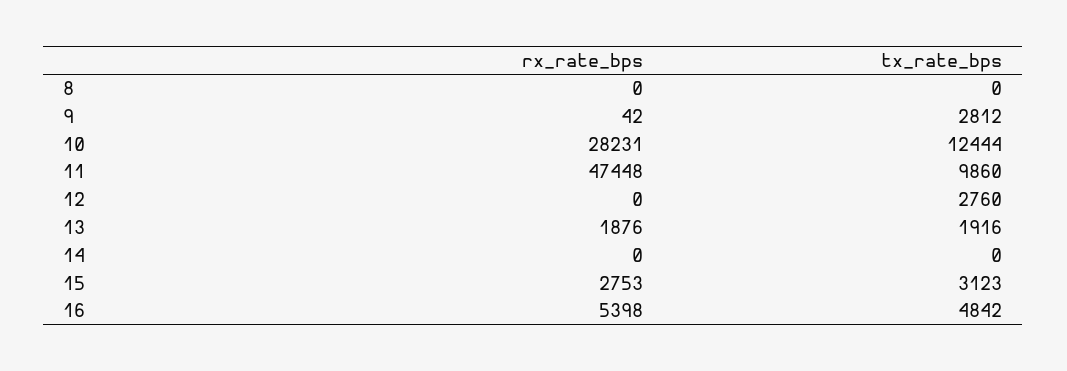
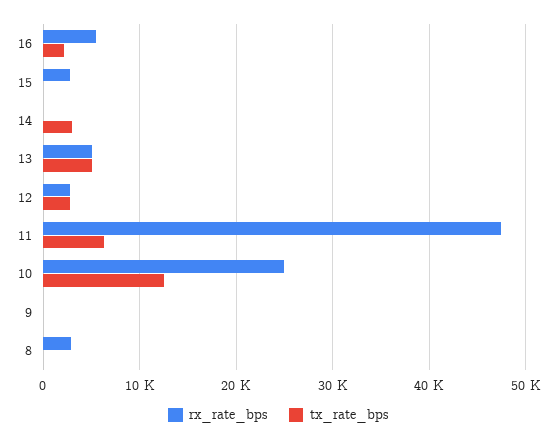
rx_rate_bps, 8: 0 -> 3000
tx_rate_bps, 9: 2812 -> 0
rx_rate_bps, 10: 28231 -> 25000
tx_rate_bps, 11: 9860 -> 6000
rx_rate_bps, 12: 0 -> 3000
rx_rate_bps, 13: 1876 -> 5000
tx_rate_bps, 13: 1916 -> 5000
tx_rate_bps, 14: 0 -> 3000
tx_rate_bps, 15: 3123 -> 0
tx_rate_bps, 16: 4842 -> 2000

